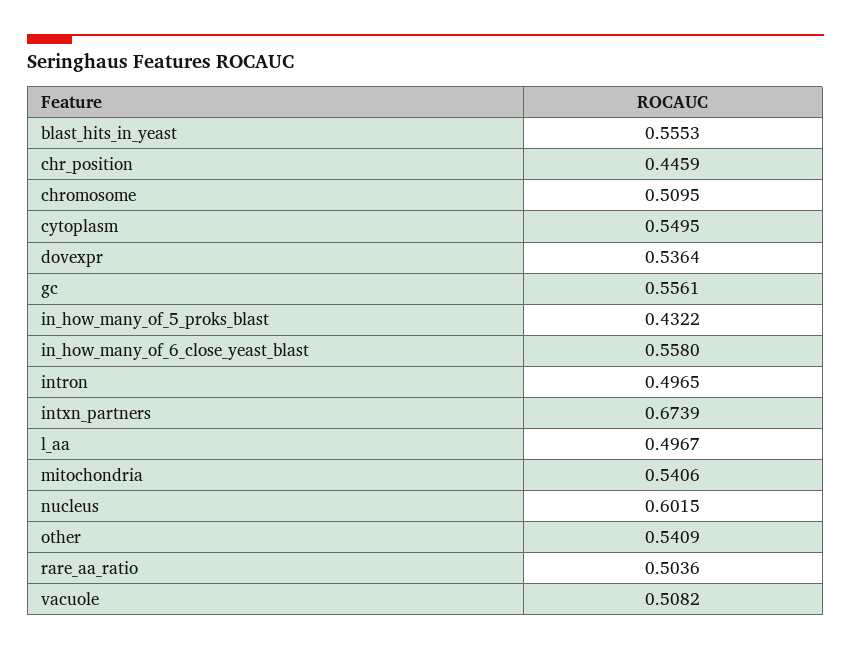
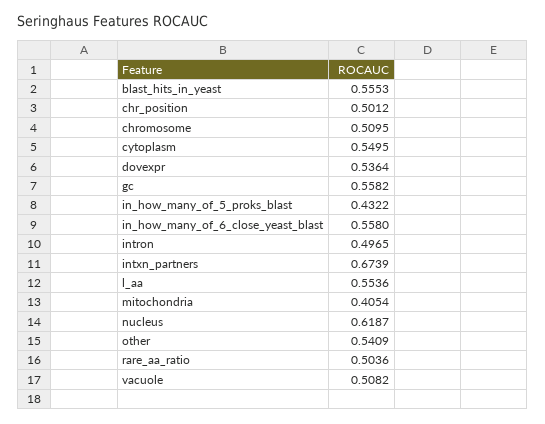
chr_position: 0.4459 -> 0.5012
gc: 0.5561 -> 0.5582
l_aa: 0.4967 -> 0.5536
mitochondria: 0.5406 -> 0.4054
nucleus: 0.6015 -> 0.6187

